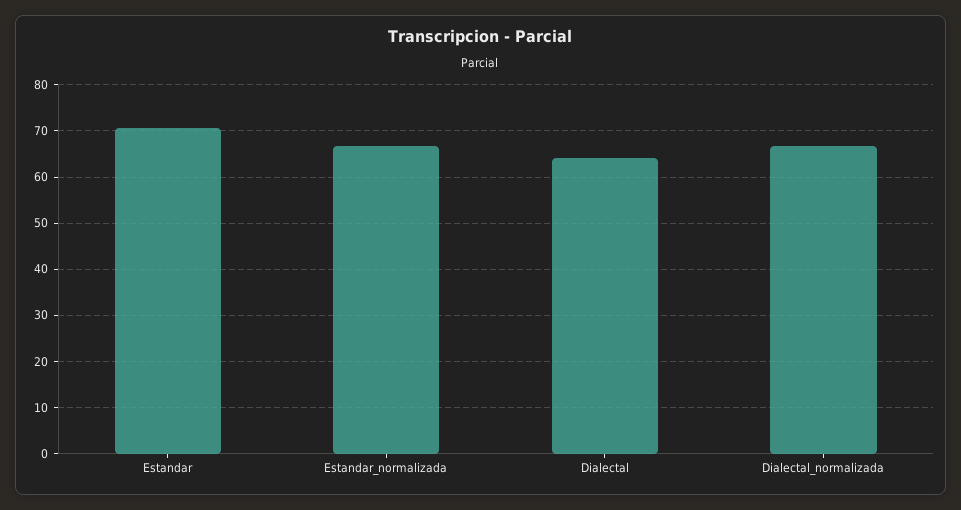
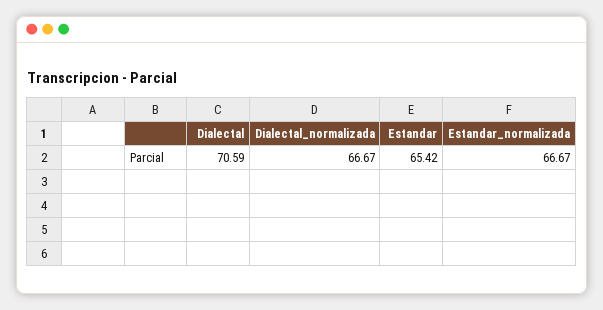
Estandar: 70 -> 65.42
Dialectal: 64 -> 70.59

